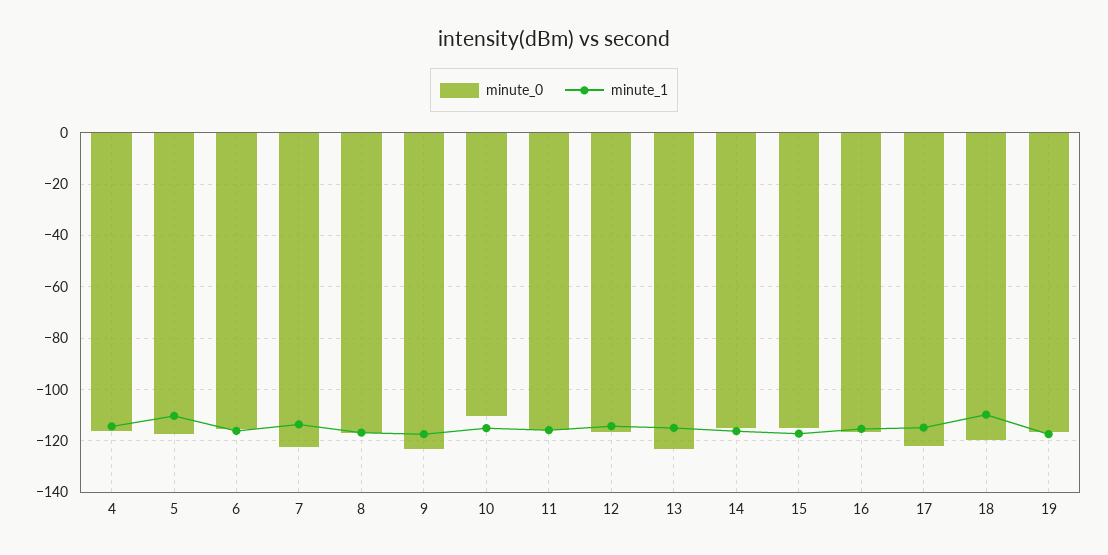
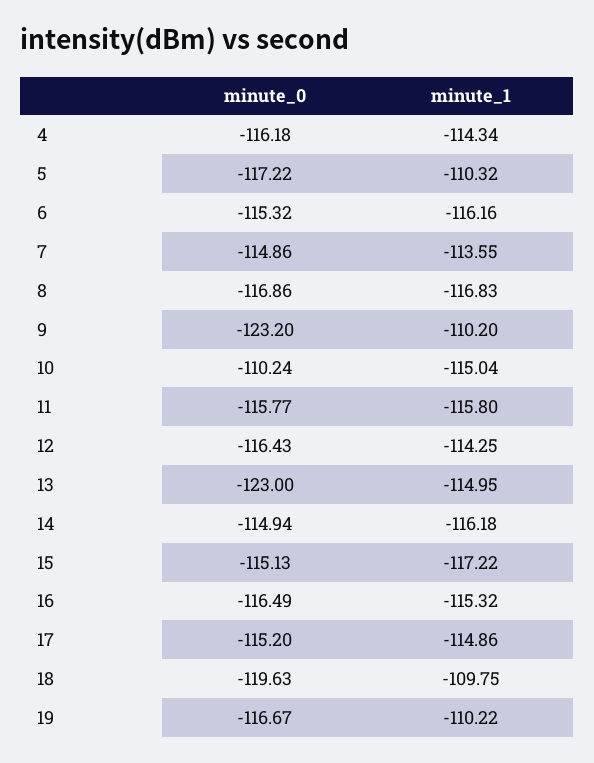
minute_0, 7: -122.5 -> -114.86
minute_1, 9: -117.5 -> -110.2
minute_0, 17: -122.5 -> -115.2
minute_1, 19: -117.5 -> -110.22

